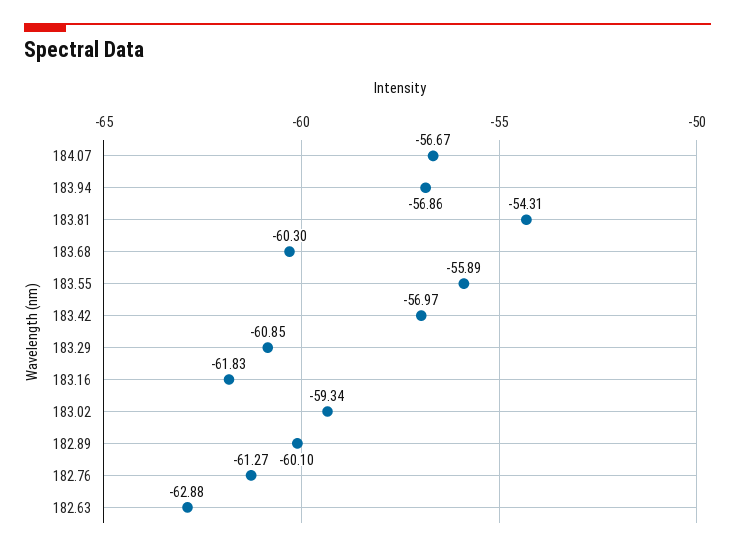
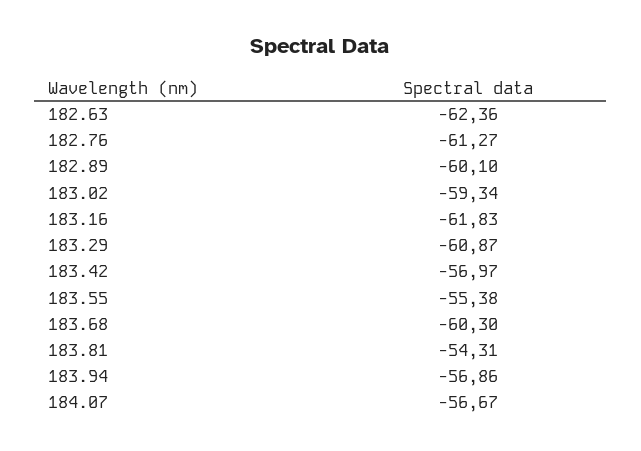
183.55: -55.89 -> -55.38
183.29: -60.85 -> -60.87
182.63: -62.88 -> -62.36

